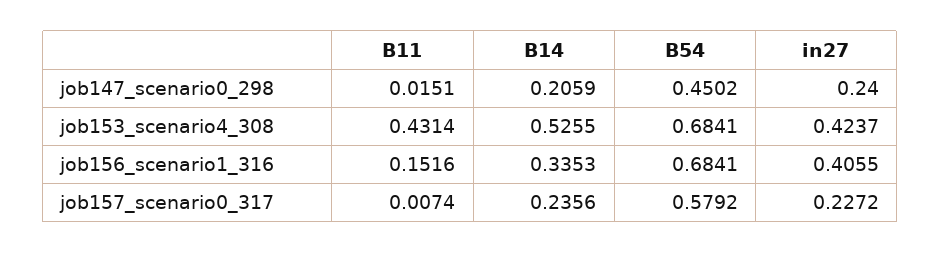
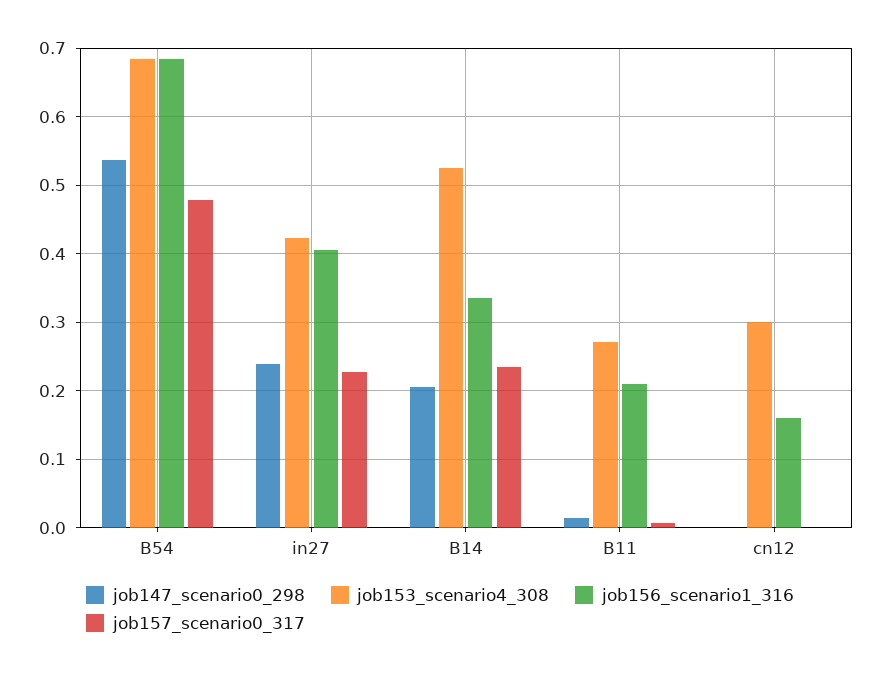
job147_scenario0_298, B54: 0.4502 -> 0.54
job153_scenario4_308, B11: 0.4314 -> 0.27
job156_scenario1_316, B11: 0.1516 -> 0.21
job157_scenario0_317, B54: 0.5792 -> 0.48
job147_scenario0_298, cn12: none -> 0
job153_scenario4_308, cn12: none -> 0.3
job156_scenario1_316, cn12: none -> 0.16
job157_scenario0_317, cn12: none -> 0

